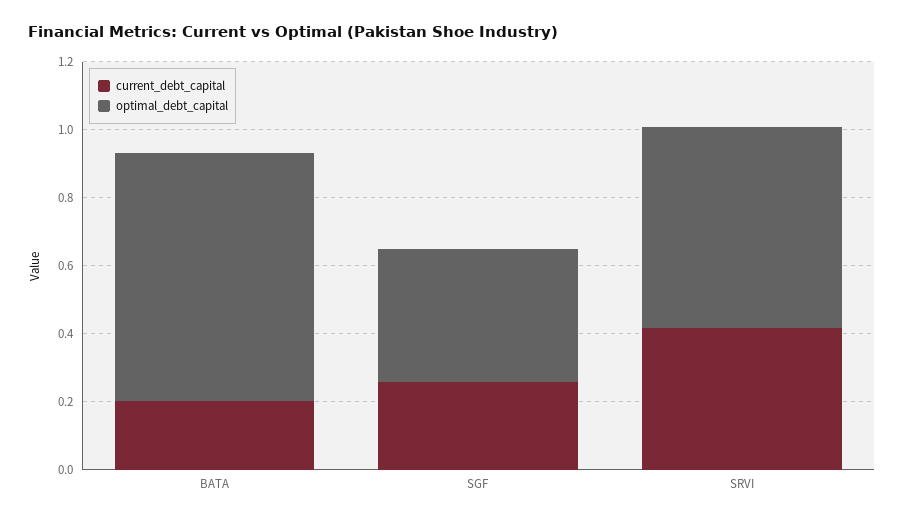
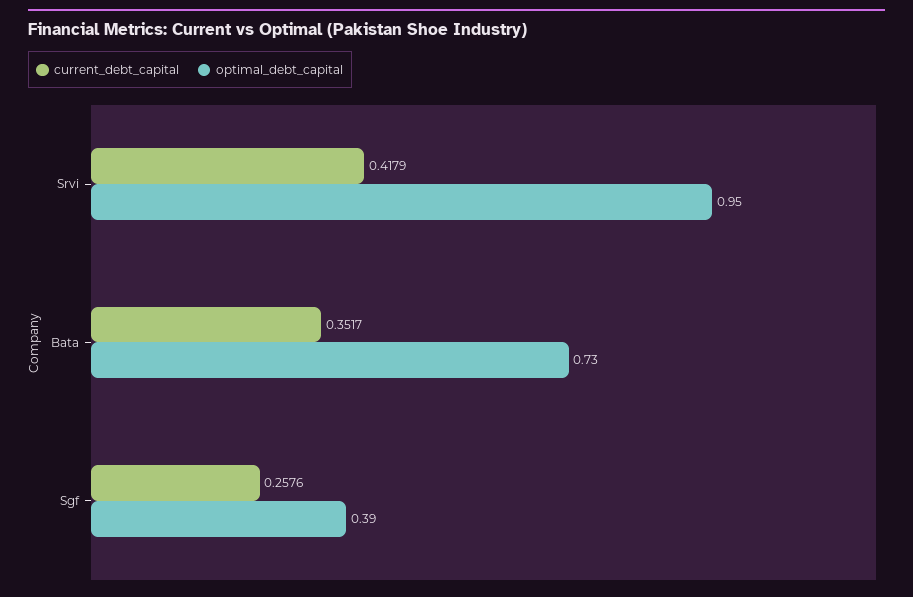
current_debt_capital, BATA: 0.2 -> 0.3517
optimal_debt_capital, SRVI: 0.6 -> 0.95

